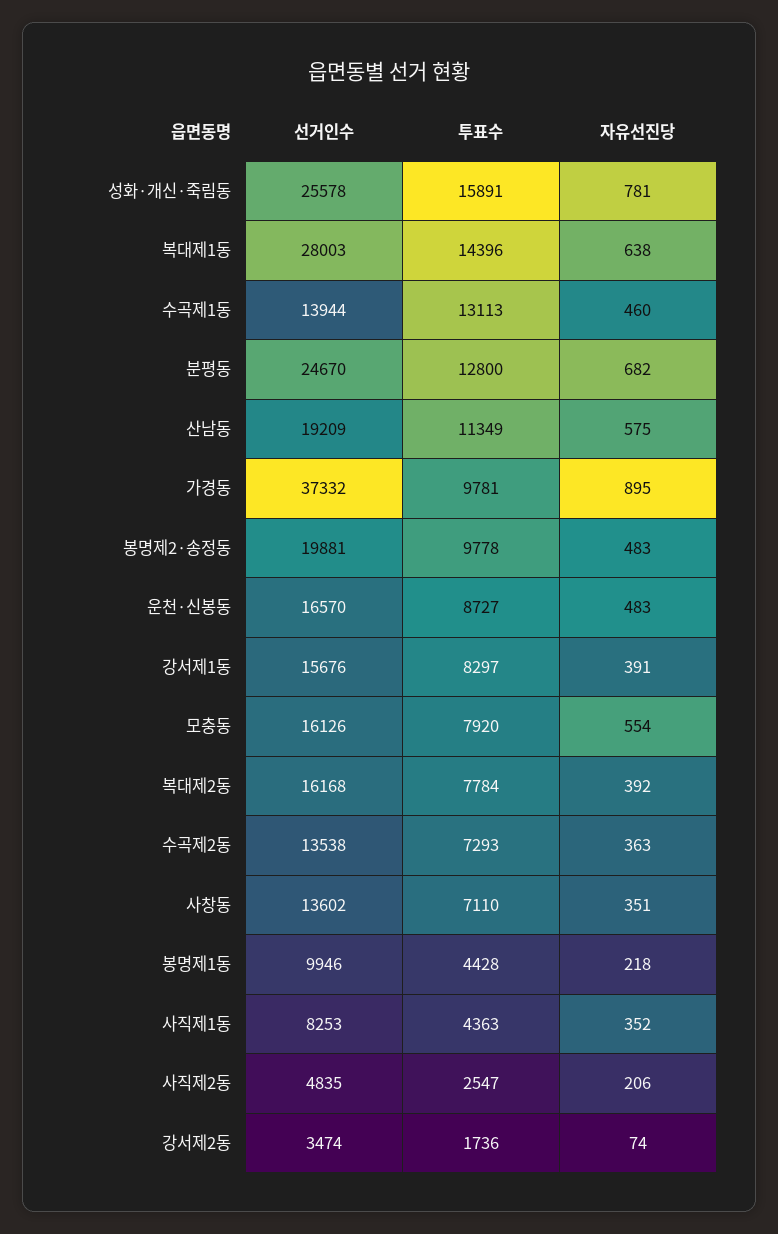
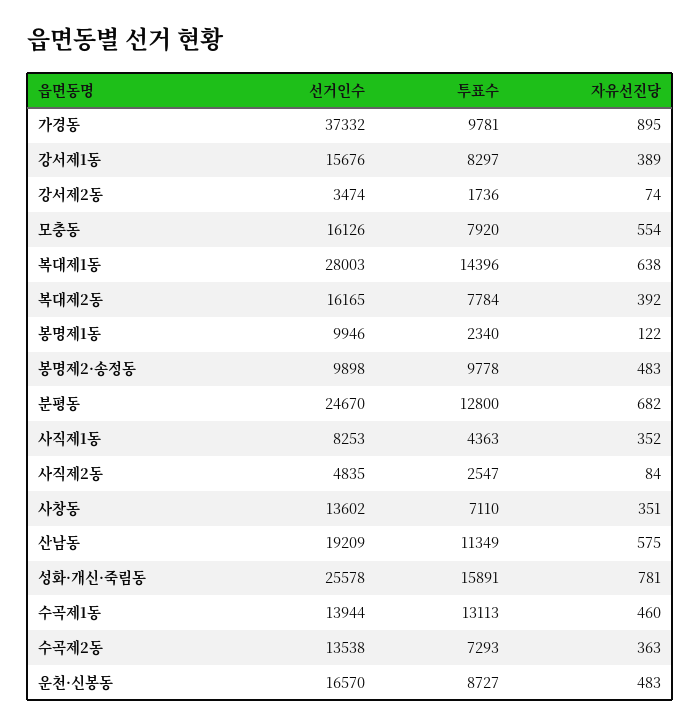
선거인수, 봉명제2·송정동: 19881 -> 9898
자유선진당, 강서제1동: 391 -> 389
선거인수, 복대제2동: 16168 -> 16165
투표수, 봉명제1동: 4428 -> 2340
자유선진당, 봉명제1동: 218 -> 122
자유선진당, 사직제2동: 206 -> 84

